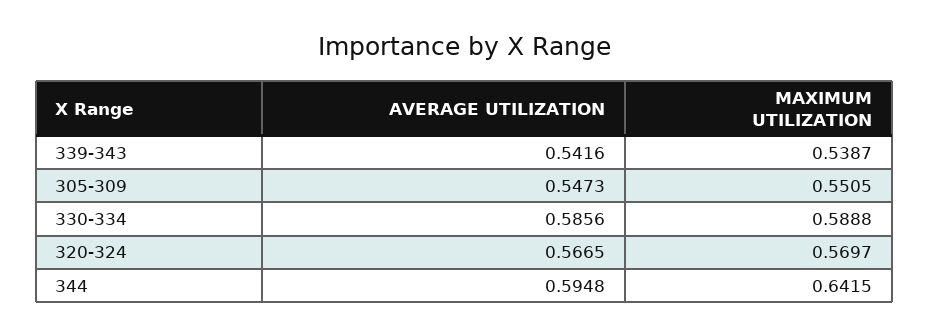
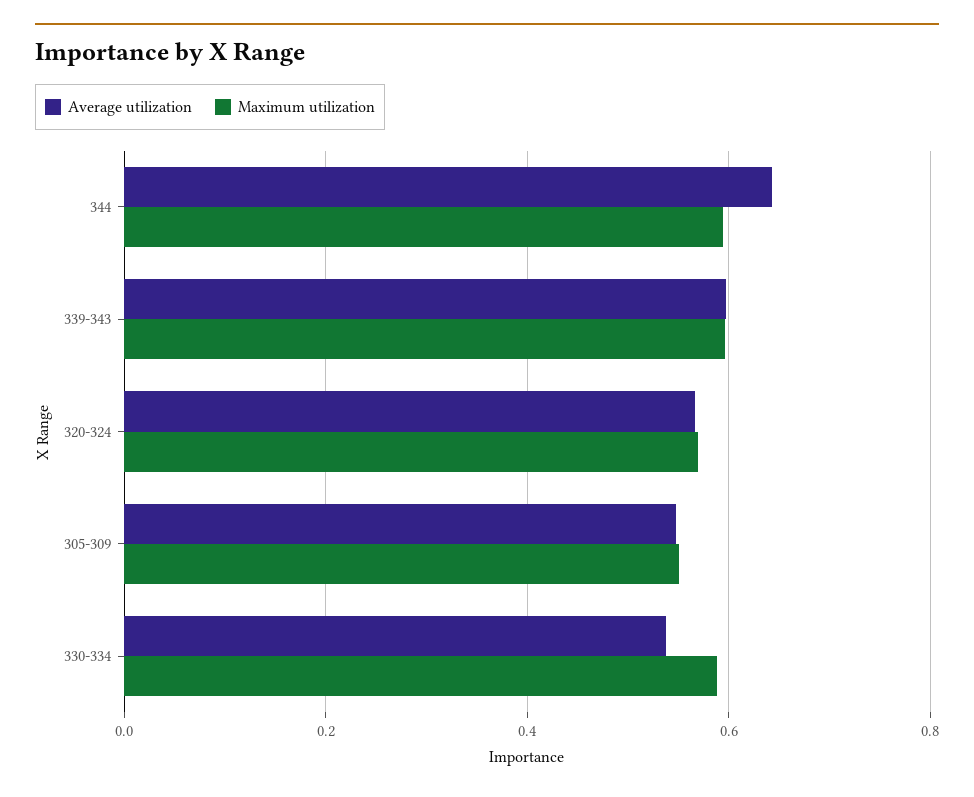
AVERAGE UTILIZATION, 339-343: 0.5416 -> 0.6
MAXIMUM UTILIZATION, 339-343: 0.5387 -> 0.6
AVERAGE UTILIZATION, 330-334: 0.5856 -> 0.54
AVERAGE UTILIZATION, 344: 0.5948 -> 0.64
MAXIMUM UTILIZATION, 344: 0.6415 -> 0.6

